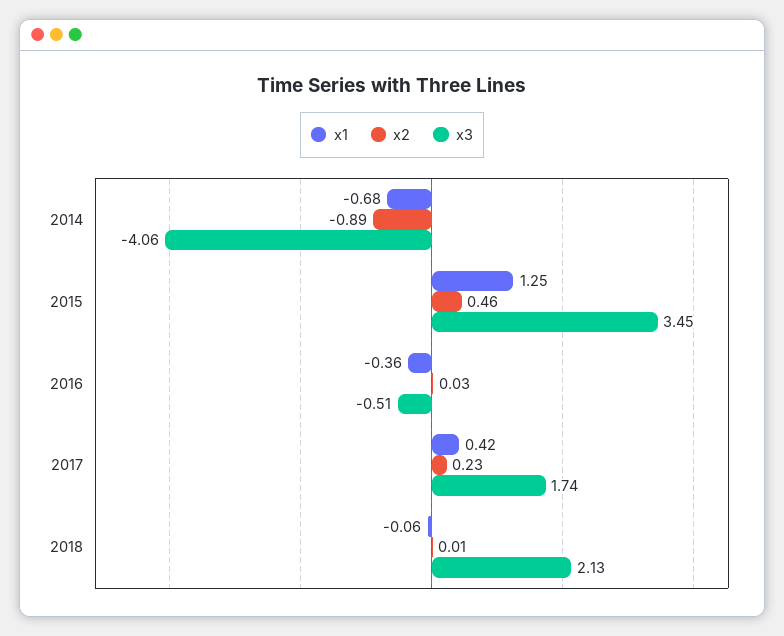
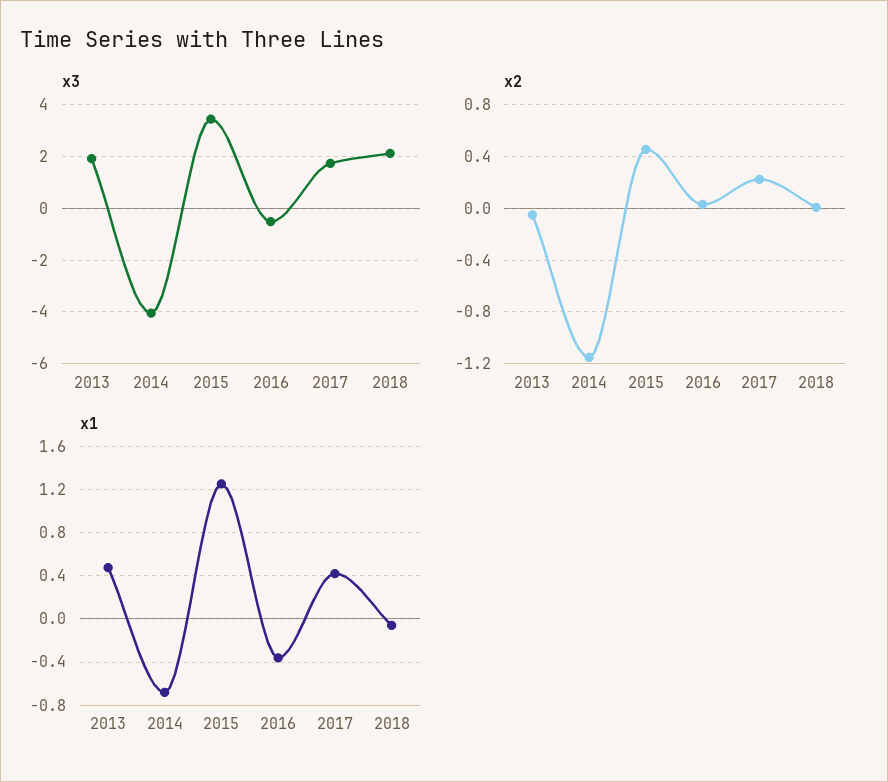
x2, 2014: -0.89 -> -1.15
x3, 2013: none -> 2
x2, 2013: none -> -0.05
x1, 2013: none -> 0.5

